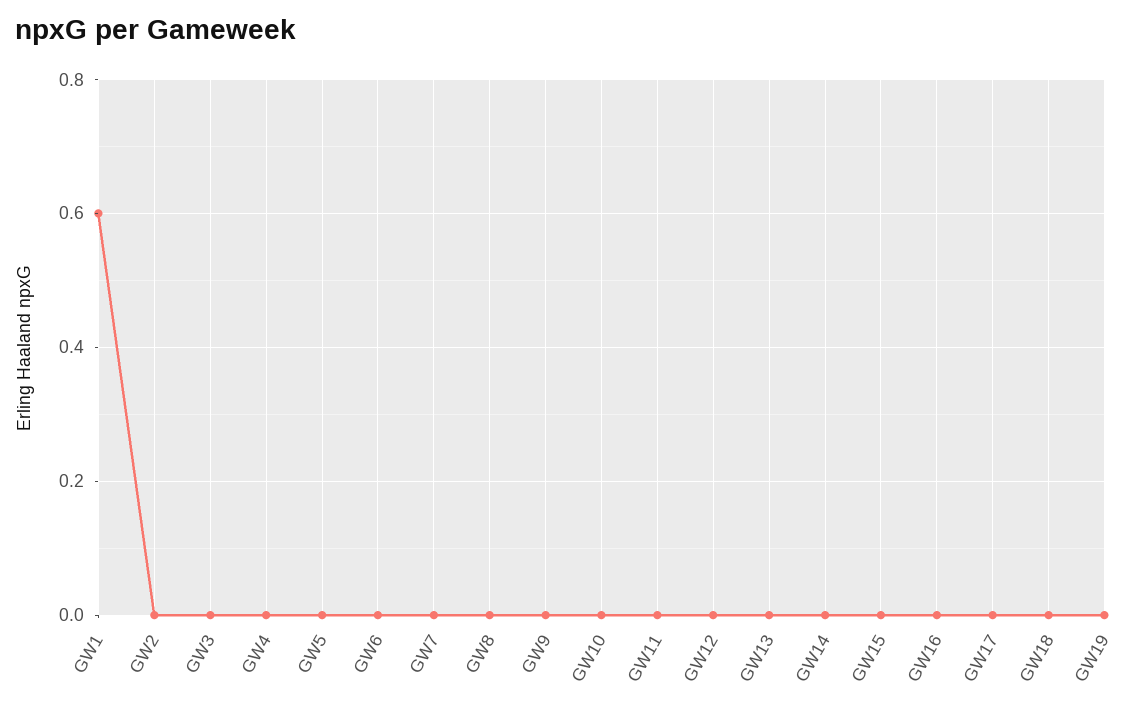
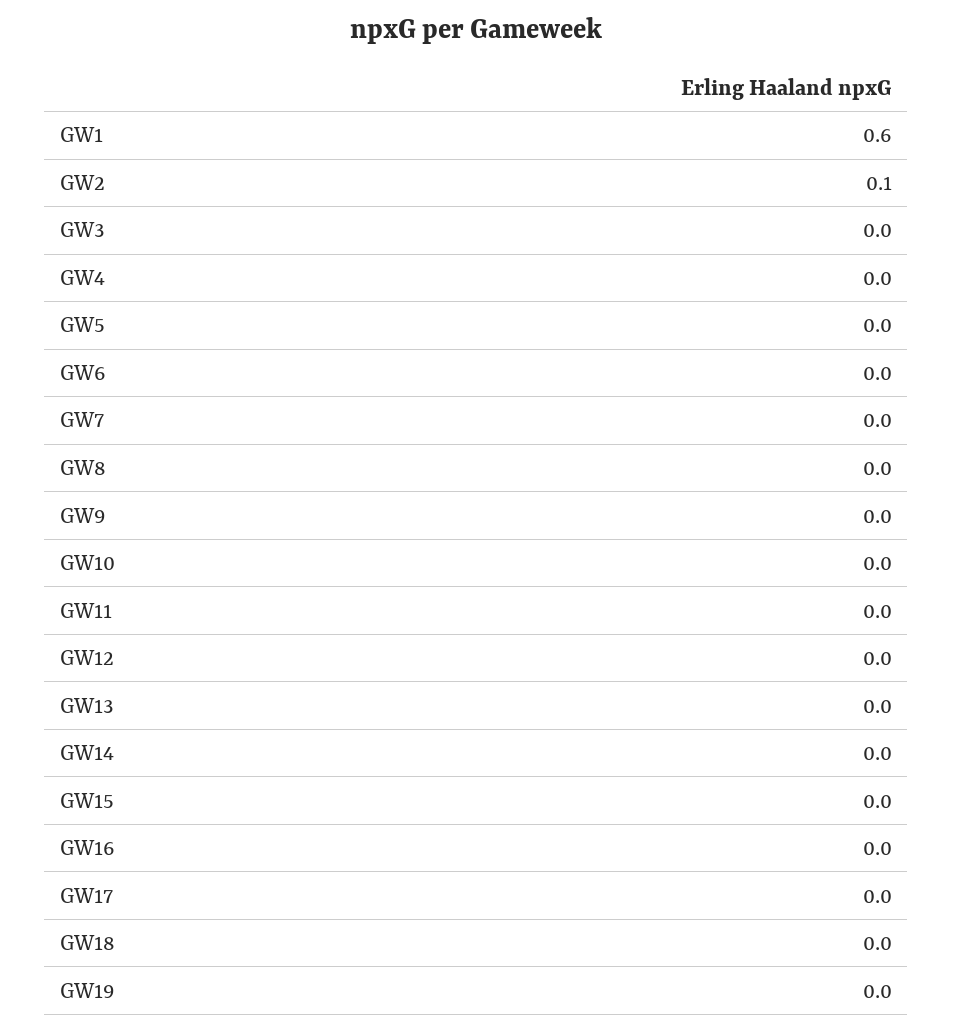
GW2: 0 -> 0.1

